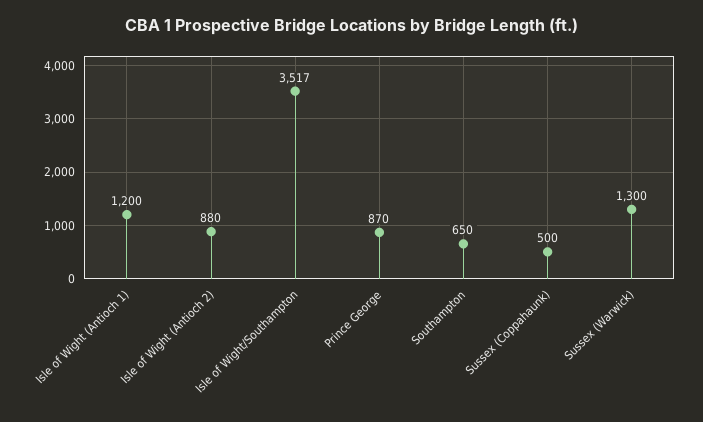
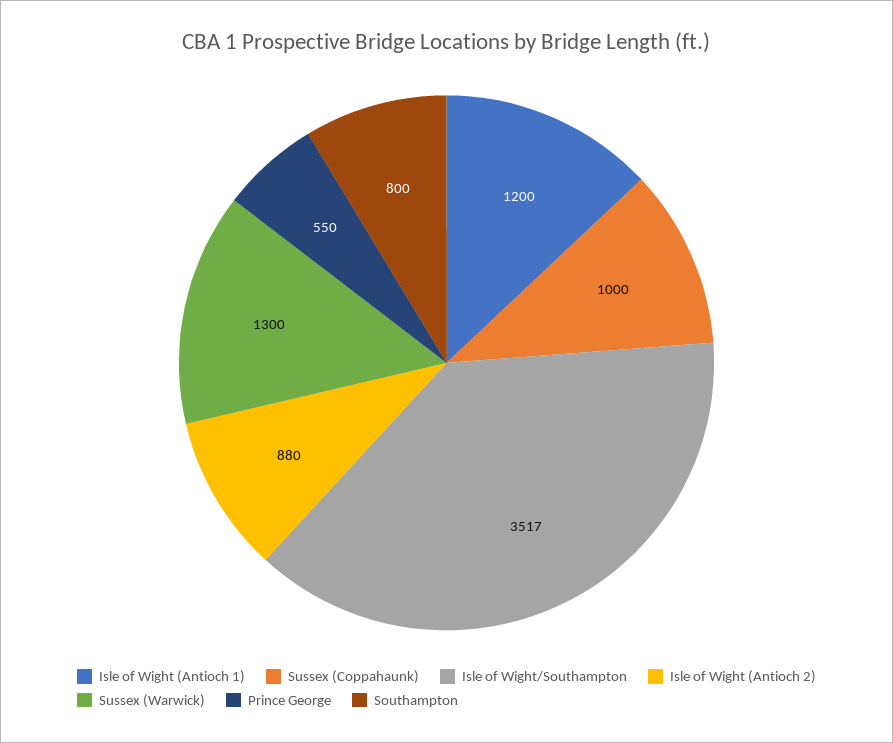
Prince George: 870 -> 550
Southampton: 650 -> 800
Sussex (Coppahaunk): 500 -> 1000

